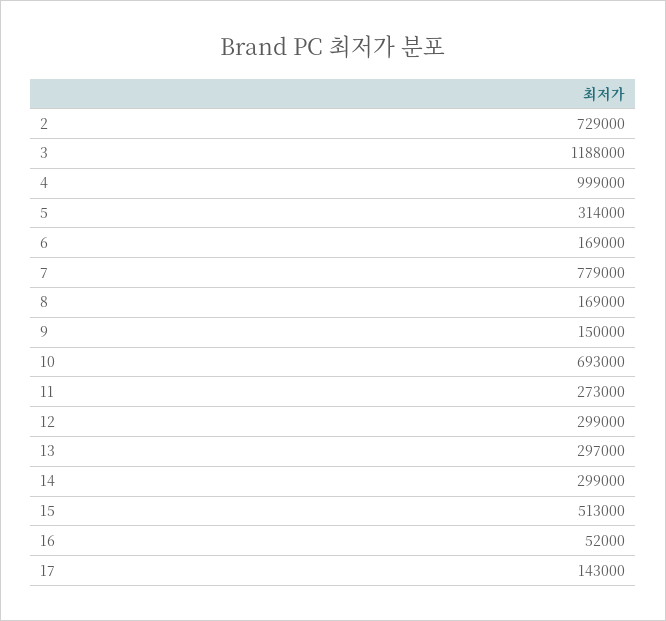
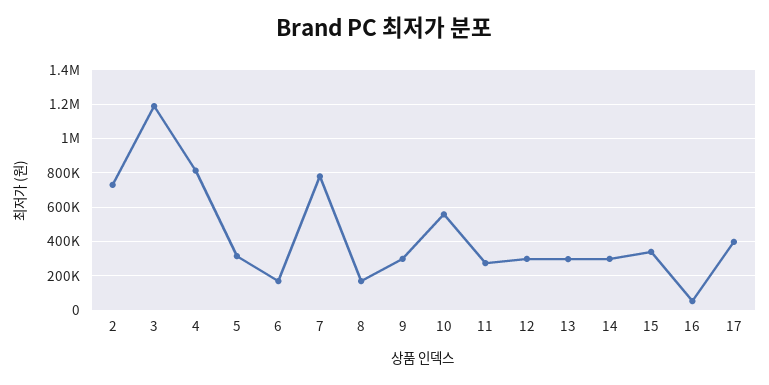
4: 999000 -> 800000
9: 150000 -> 300000
10: 693000 -> 550000
15: 513000 -> 350000
17: 143000 -> 400000

